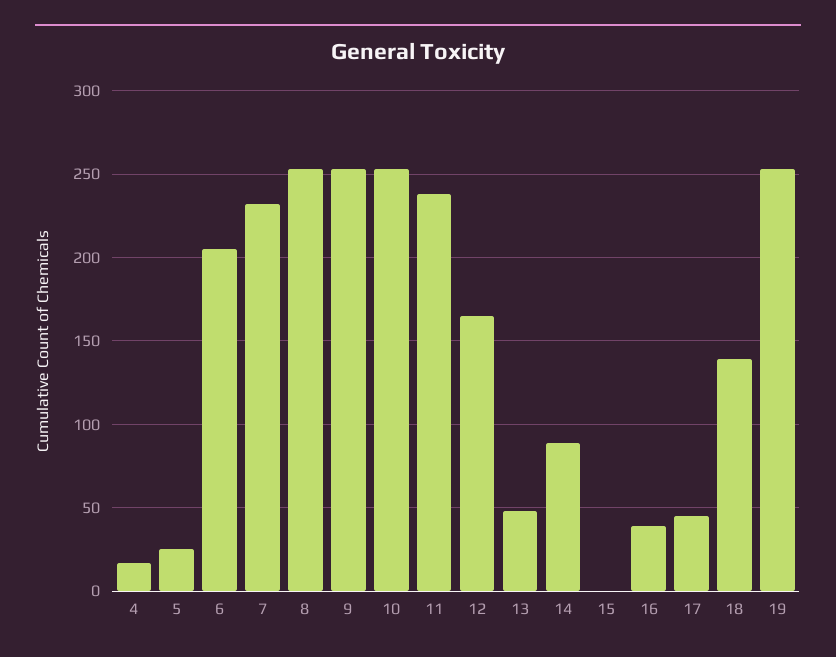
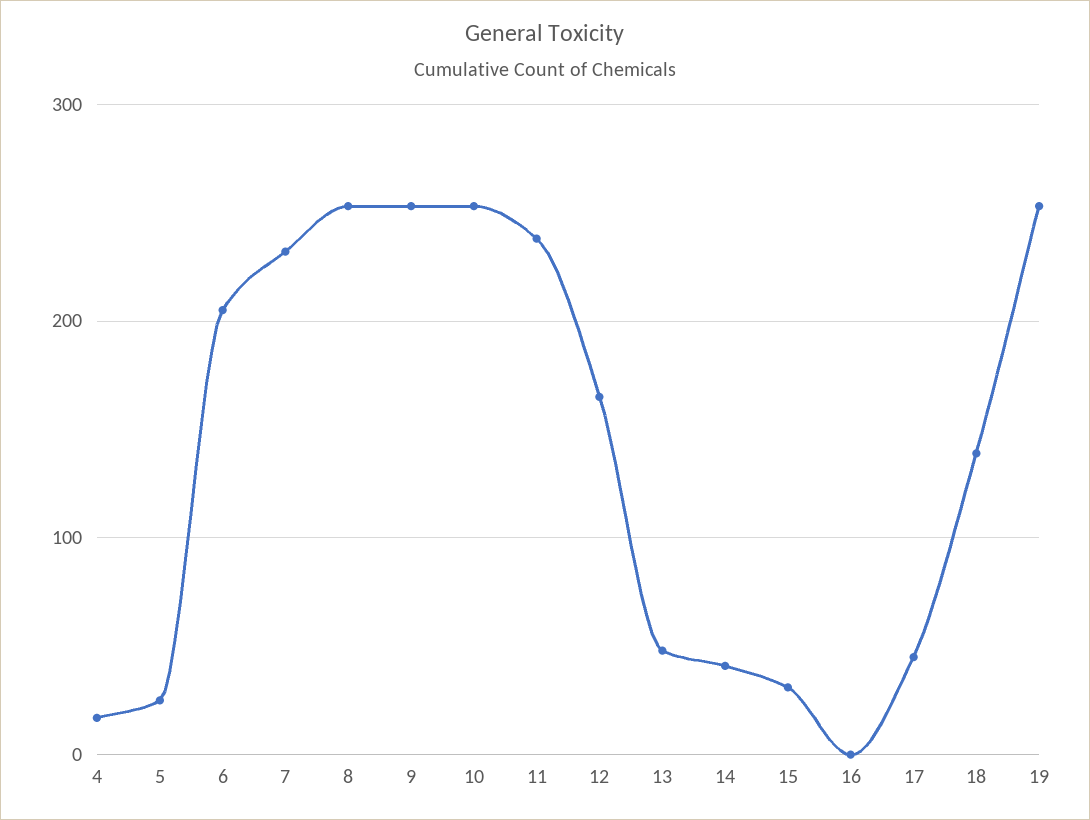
14: 90 -> 40
15: 0 -> 30
16: 40 -> 0

